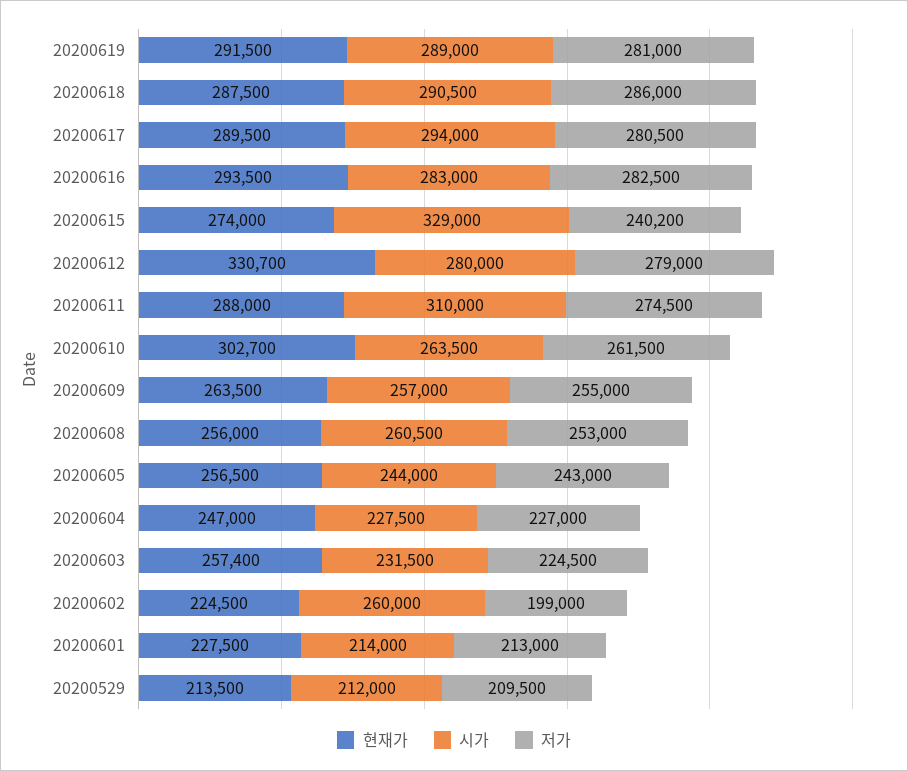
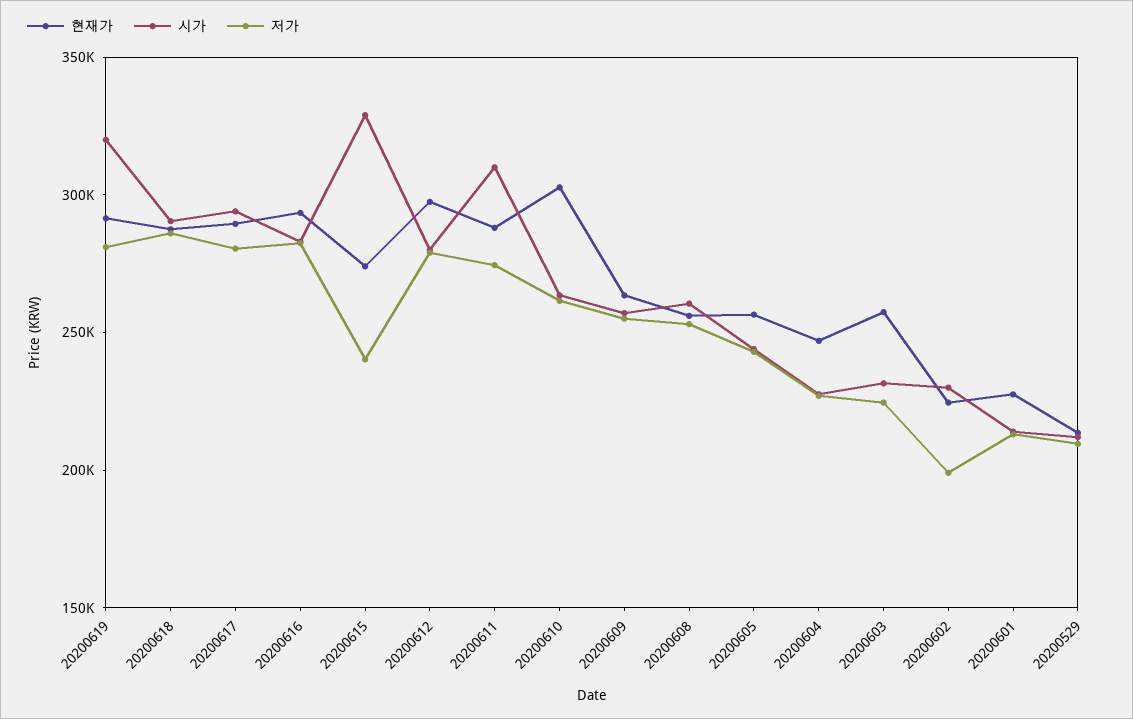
시가, 20200619: 289000 -> 320000
현재가, 20200612: 330700 -> 300000
시가, 20200602: 260000 -> 230000

